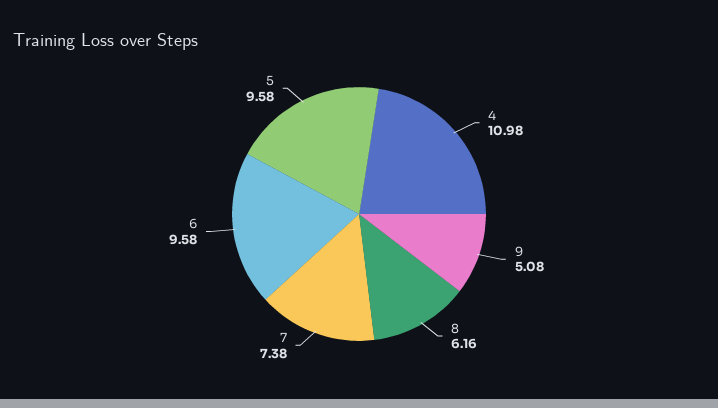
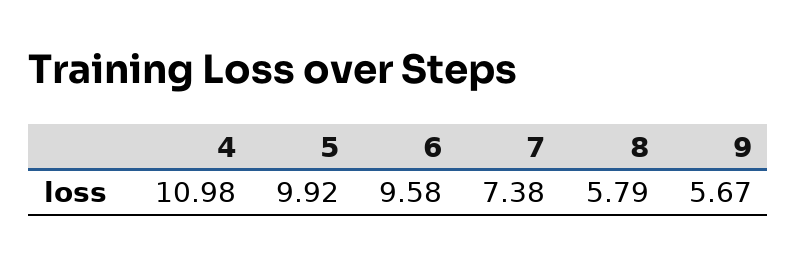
9: 5.08 -> 5.67
8: 6.16 -> 5.79
5: 9.58 -> 9.92

